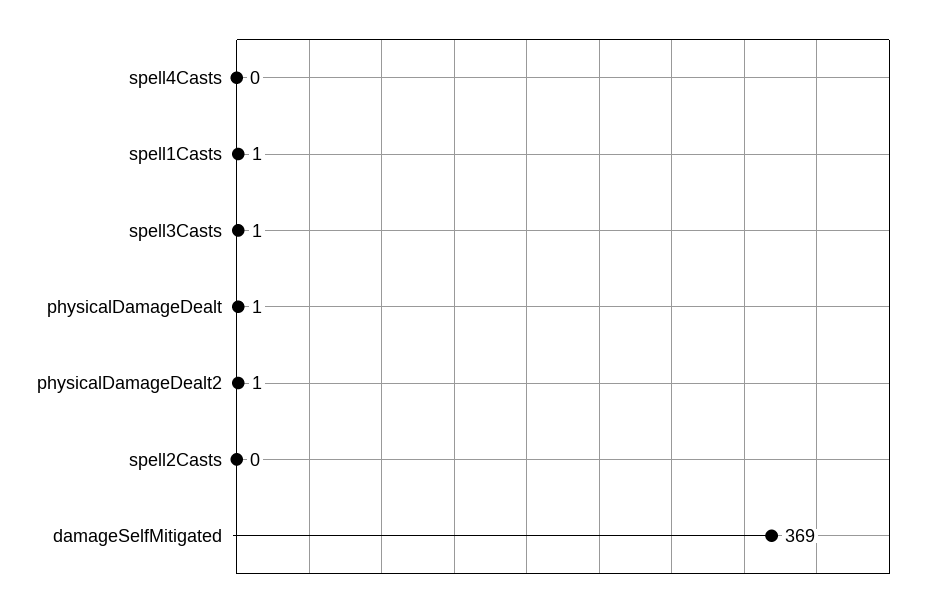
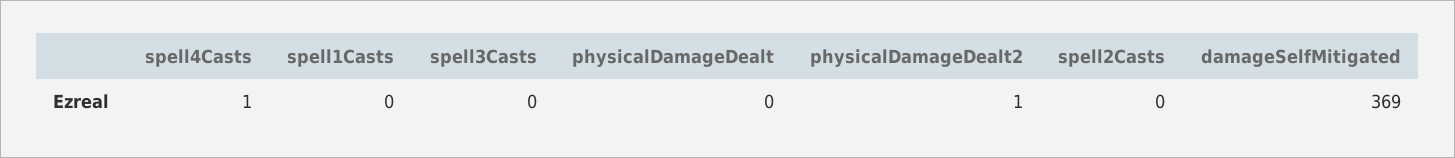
spell4Casts: 0 -> 1
spell1Casts: 1 -> 0
spell3Casts: 1 -> 0
physicalDamageDealt: 1 -> 0

